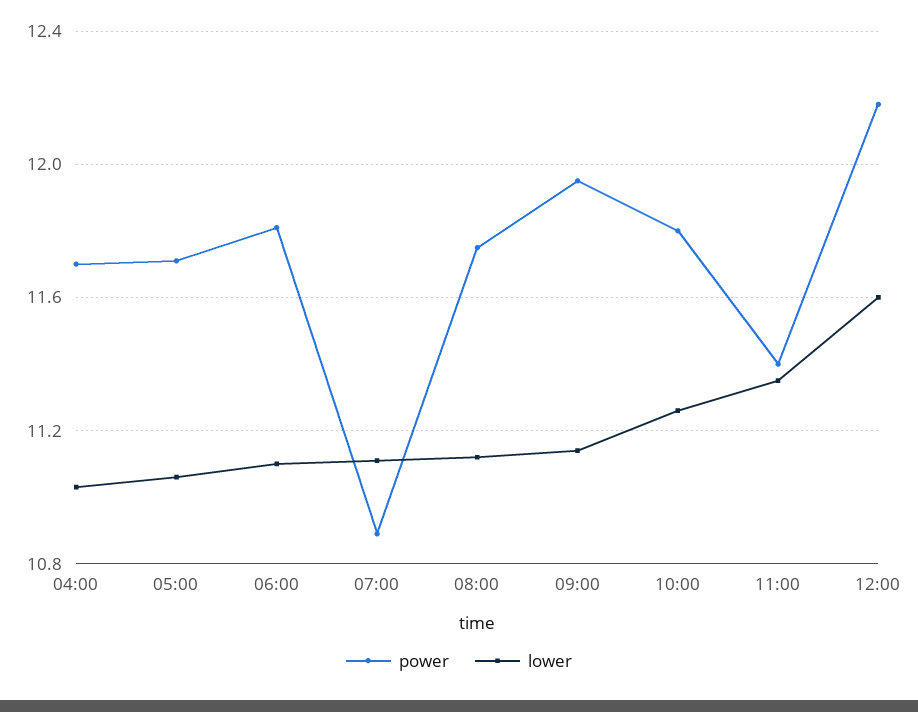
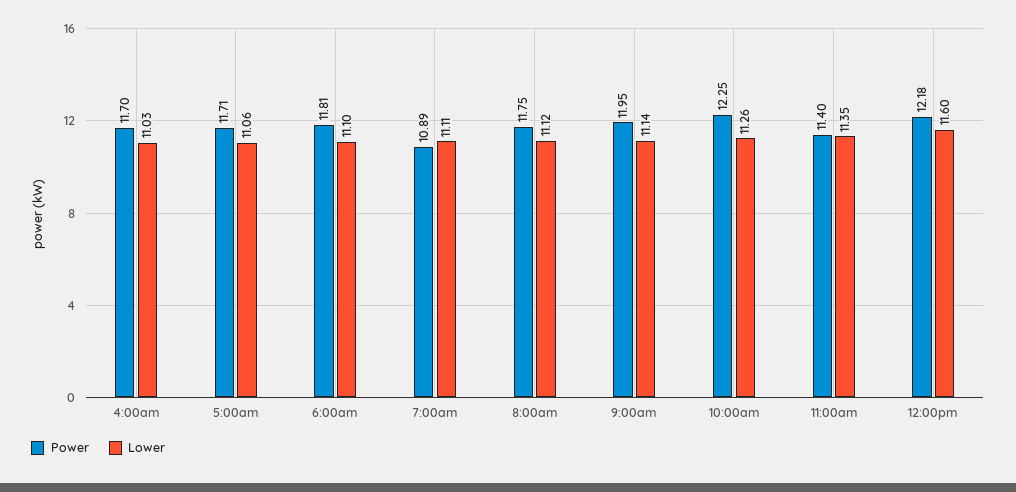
power, 10:00: 11.8 -> 12.25

